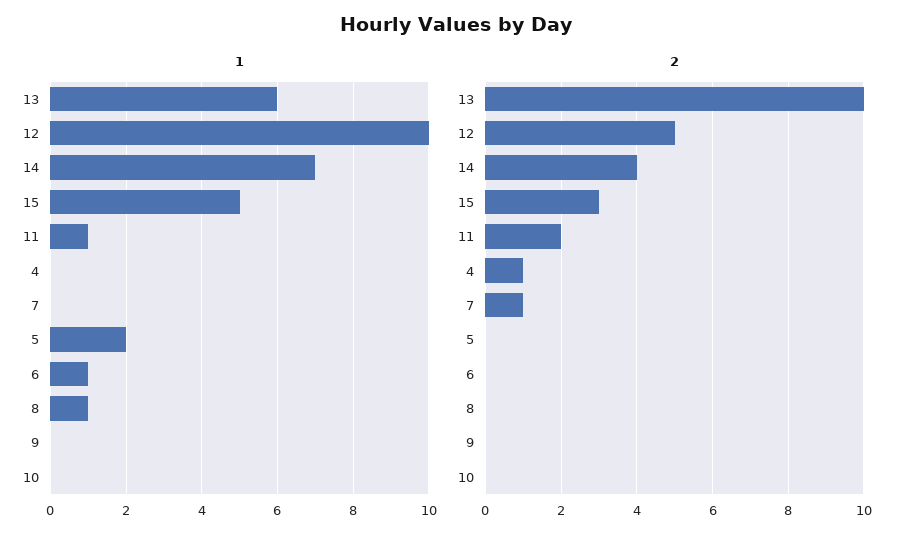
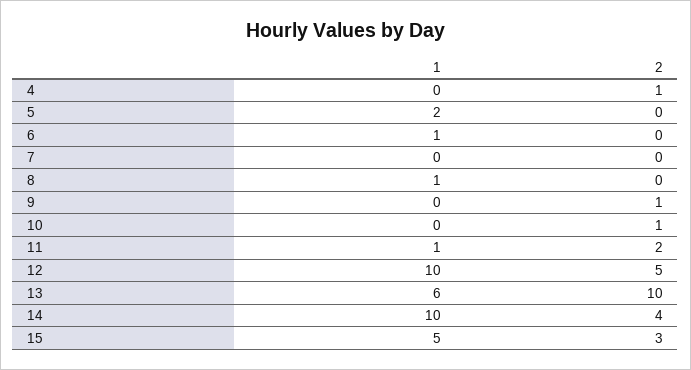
1, 14: 7 -> 10
2, 7: 1 -> 0
2, 9: 0 -> 1
2, 10: 0 -> 1

